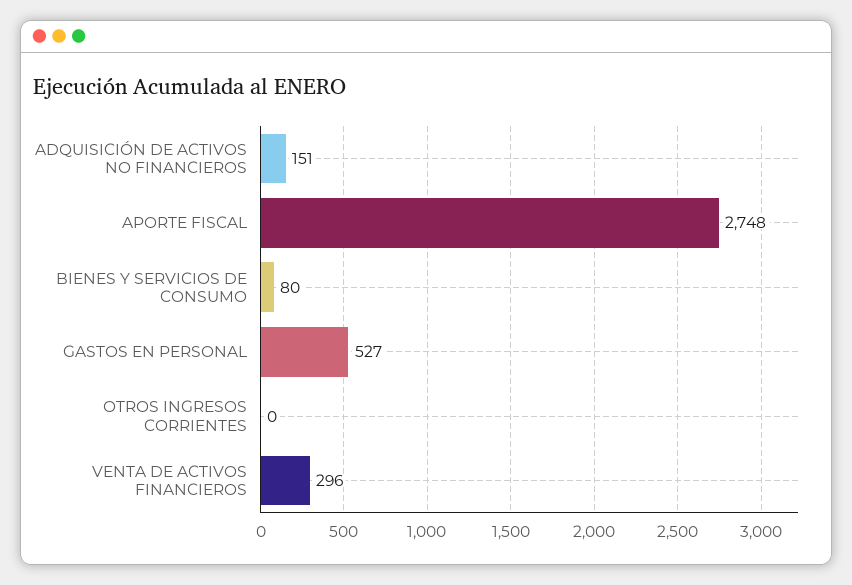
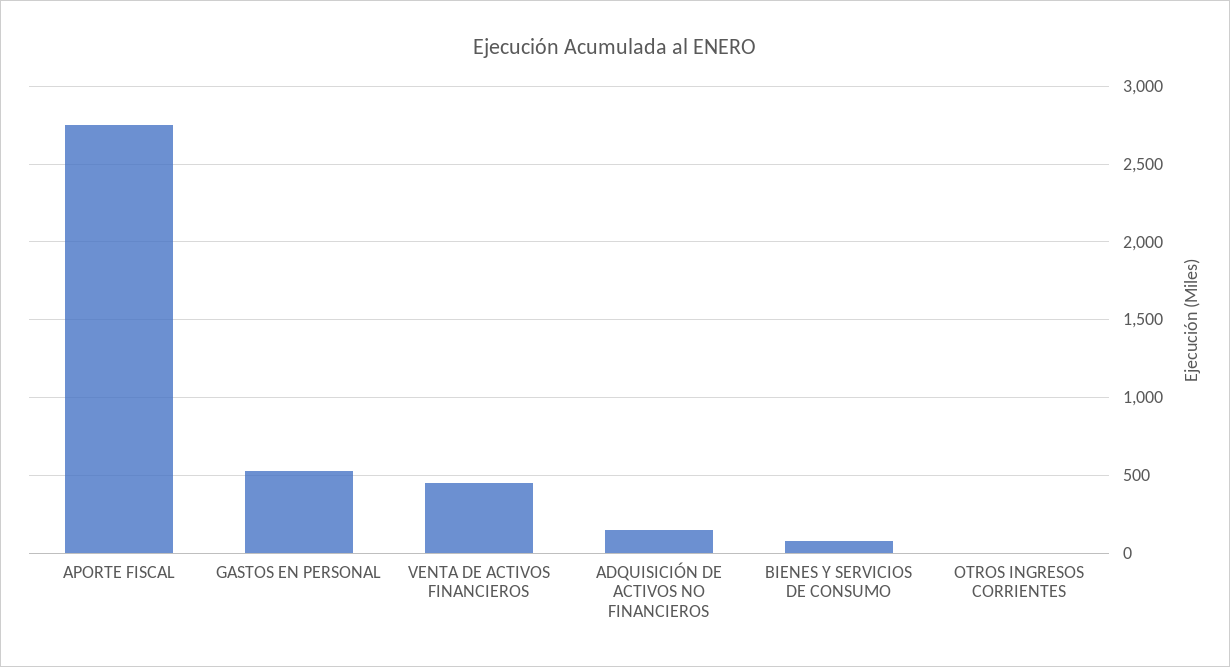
VENTA DE ACTIVOS FINANCIEROS: 296 -> 450

